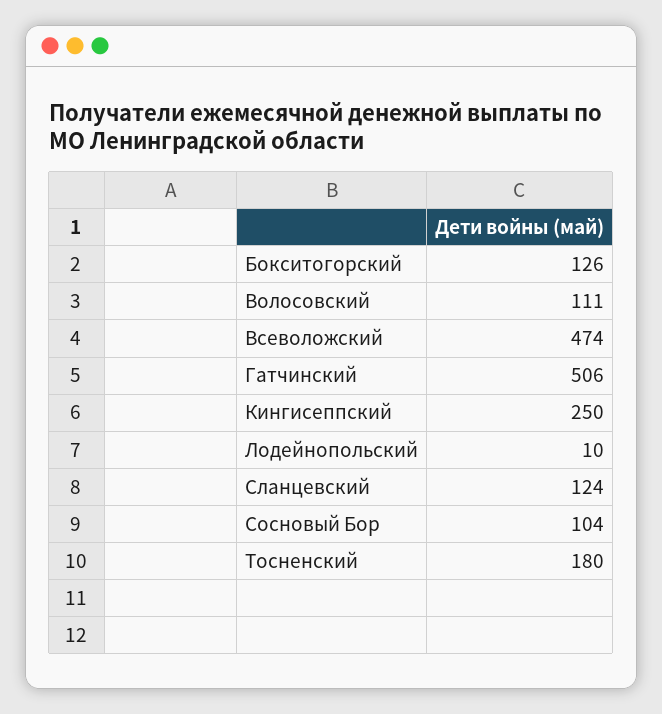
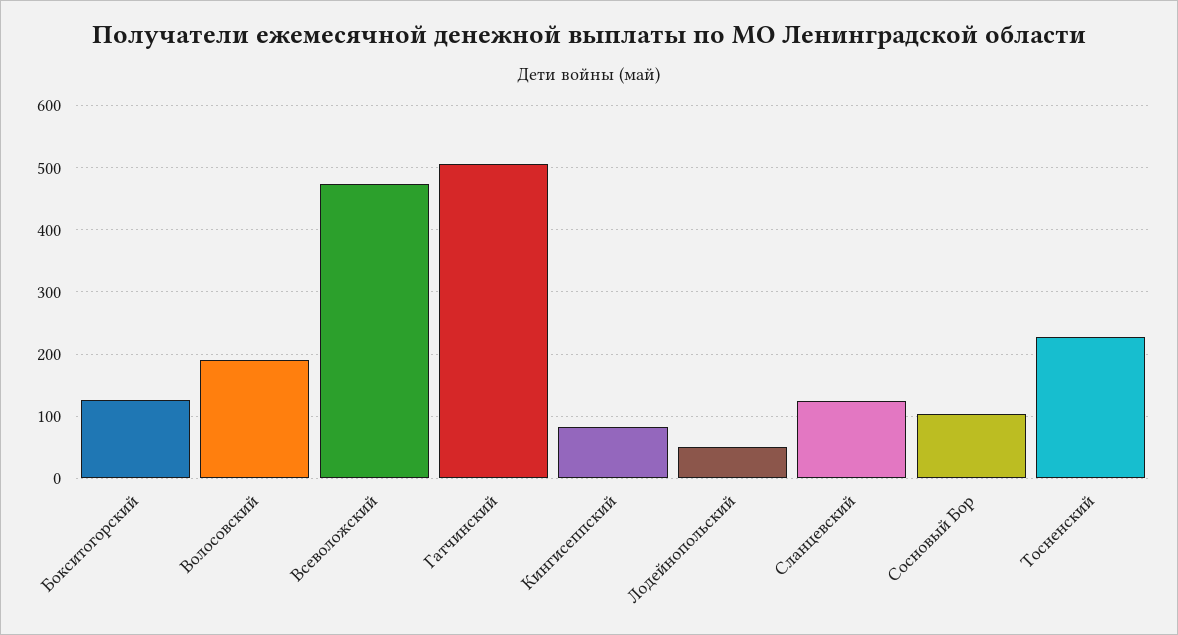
Волосовский: 111 -> 190
Кингисеппский: 250 -> 80
Лодейнопольский: 10 -> 50
Тосненский: 180 -> 230

